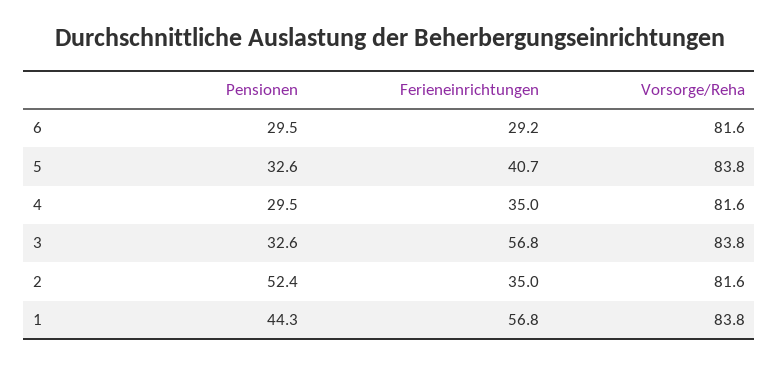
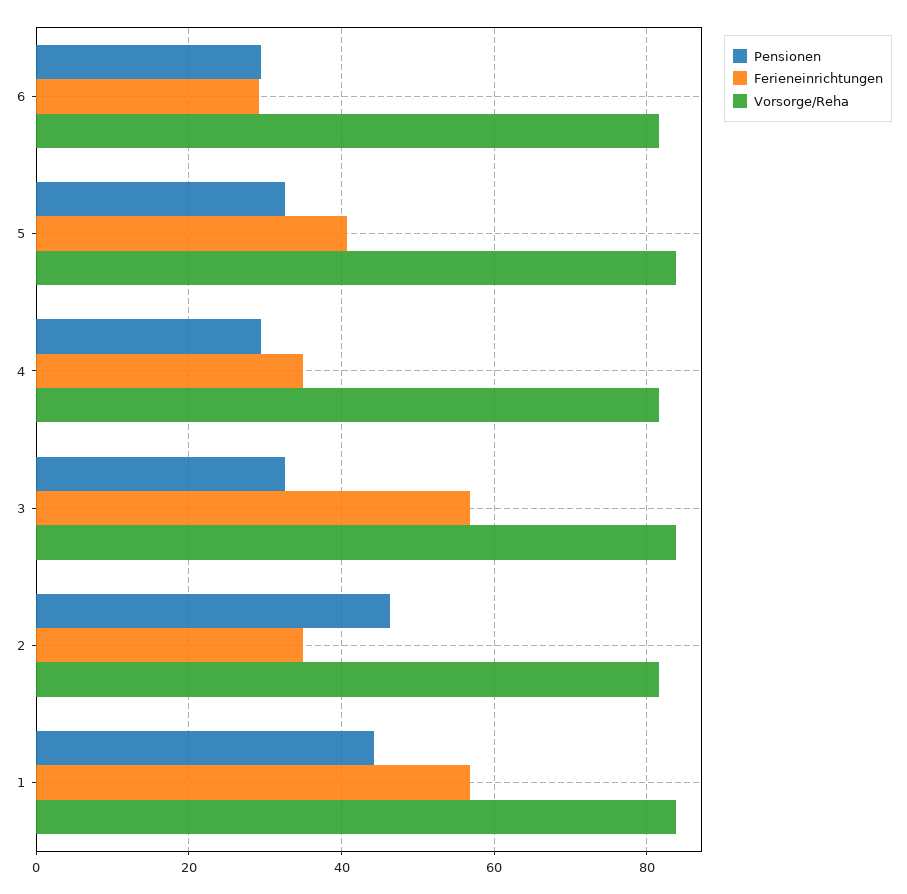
Pensionen, 2: 52.4 -> 46

